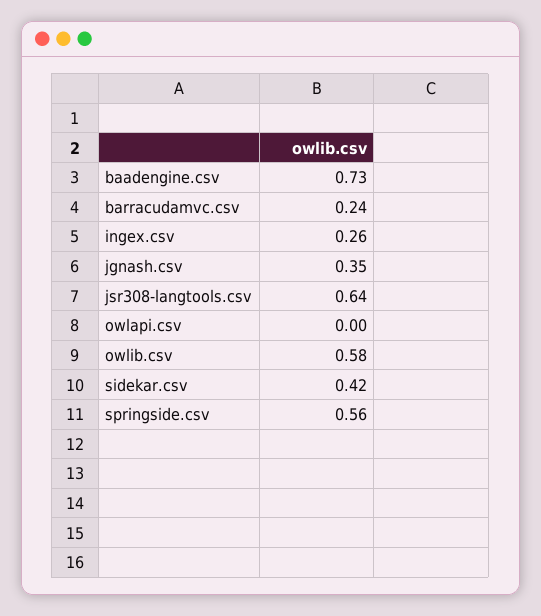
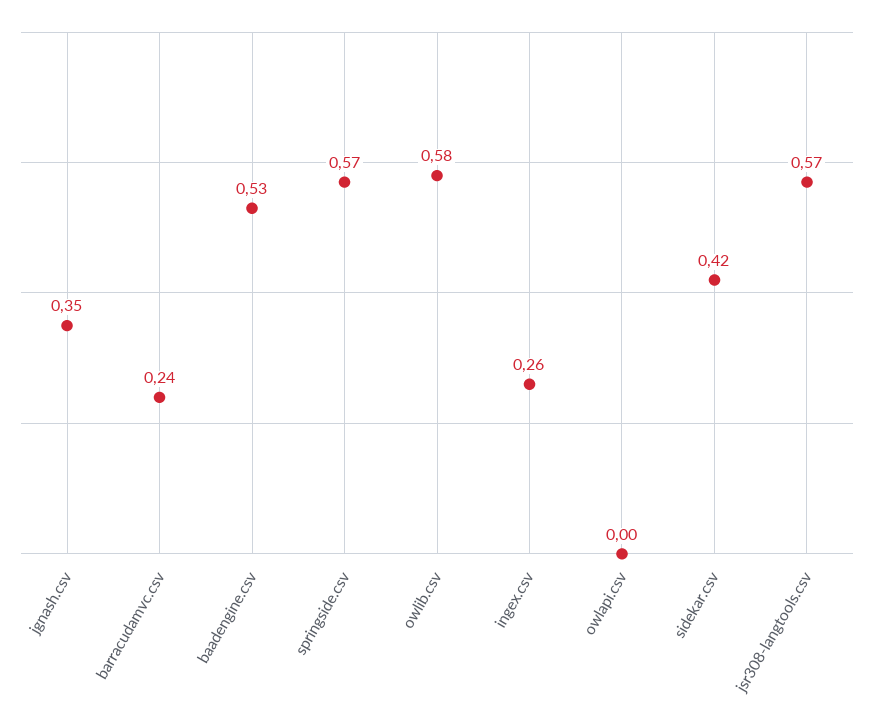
baadengine.csv: 0.73 -> 0.53
jsr308-langtools.csv: 0.64 -> 0.57
springside.csv: 0.56 -> 0.57

